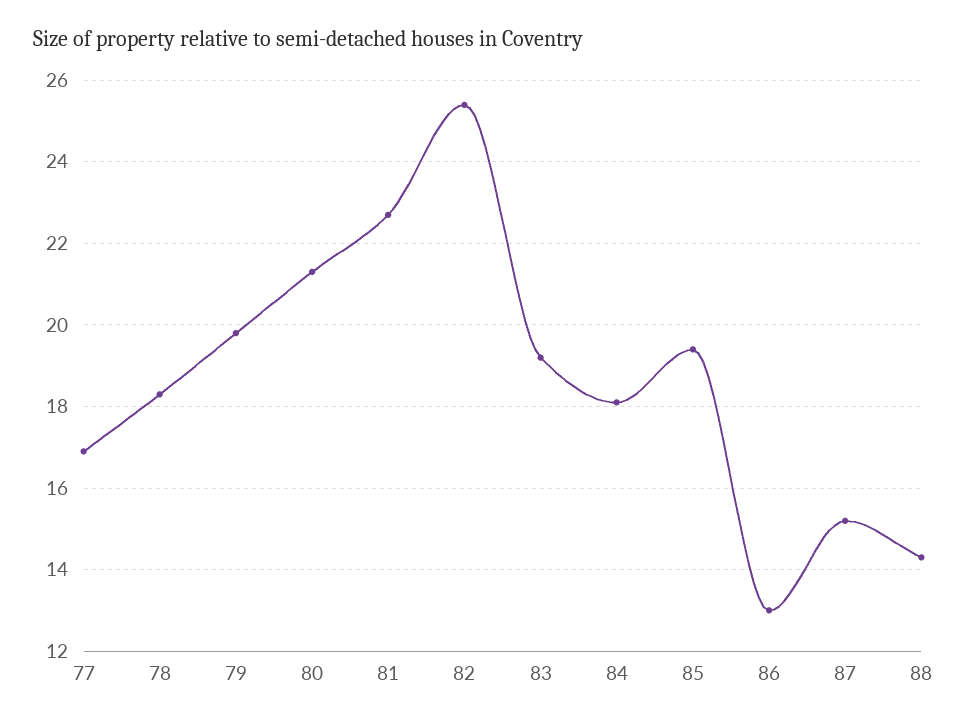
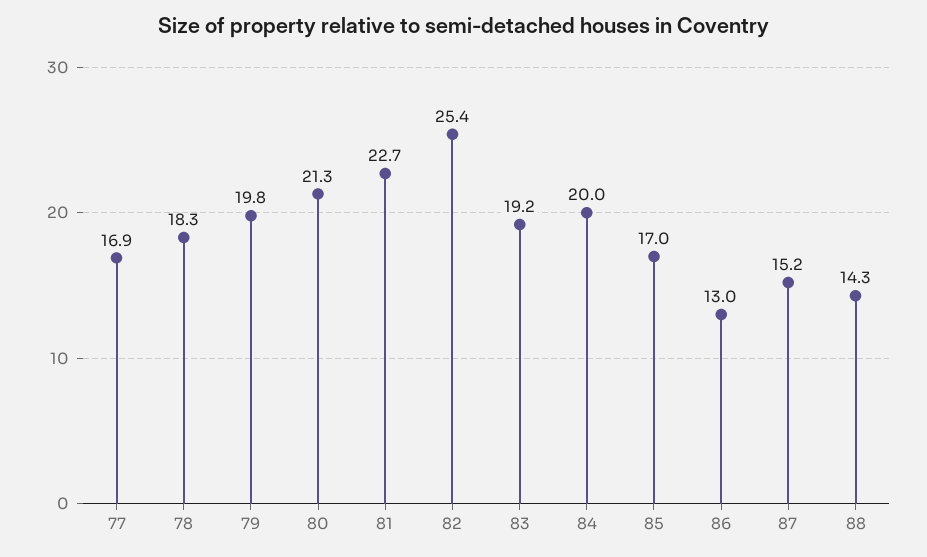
84: 18 -> 20
85: 19.5 -> 17

